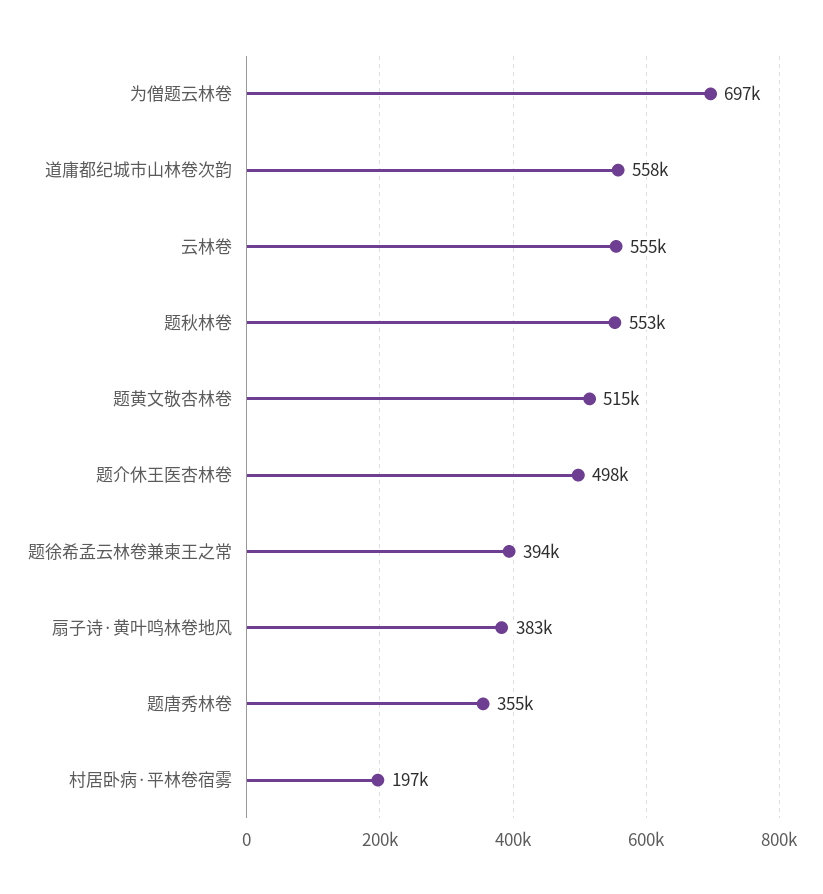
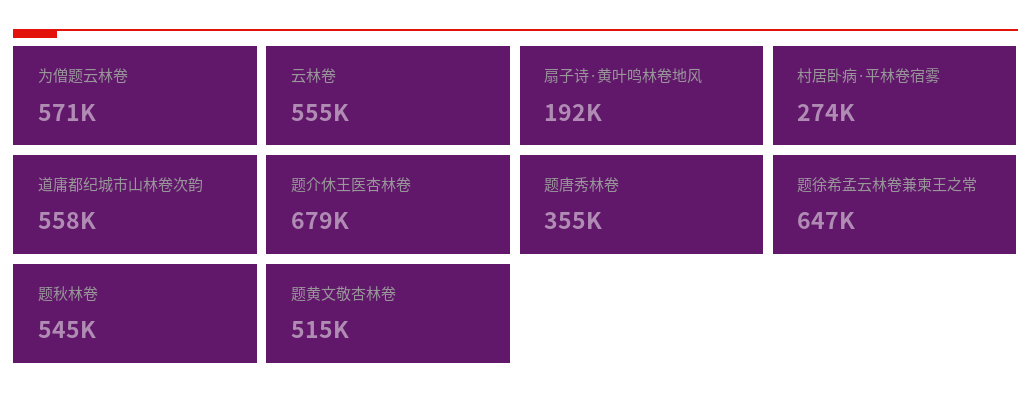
为僧题云林卷: 697000 -> 571000
题秋林卷: 553000 -> 545000
题介休王医杏林卷: 498000 -> 679000
题徐希孟云林卷兼柬王之常: 394000 -> 647000
扇子诗·黄叶鸣林卷地风: 383000 -> 192000
村居卧病·平林卷宿雾: 197000 -> 274000

